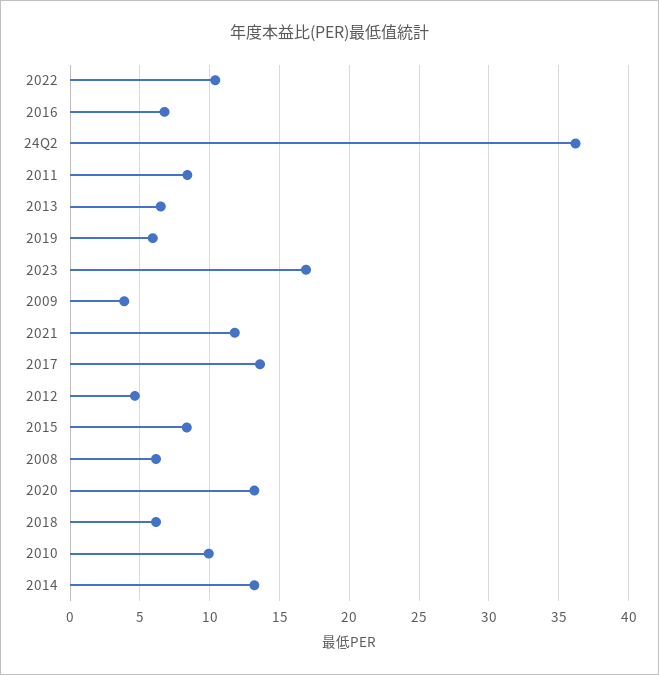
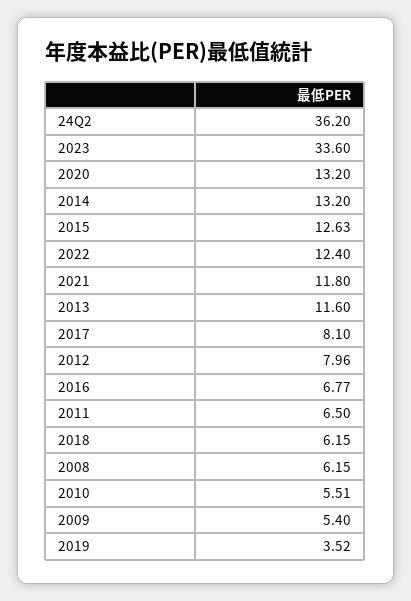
2022: 10.5 -> 12.4
2011: 8.5 -> 6.5
2013: 6.5 -> 11.6
2019: 6 -> 3.52
2023: 17 -> 33.6
2009: 4 -> 5.4
2017: 13.5 -> 8.1
2012: 4.5 -> 7.96
2015: 8.5 -> 12.63
2010: 10 -> 5.51

